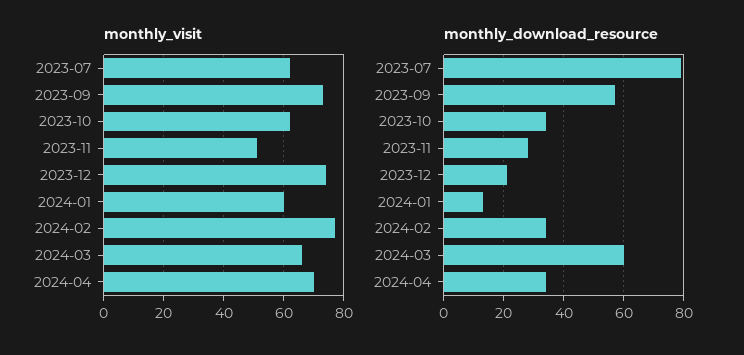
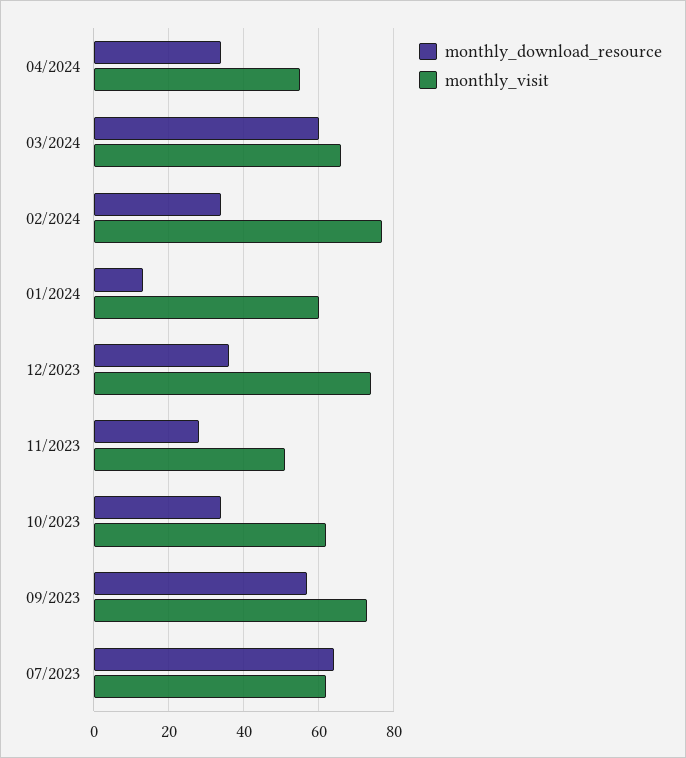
monthly_visit, 2024-04: 70 -> 55
monthly_download_resource, 2023-07: 80 -> 65
monthly_download_resource, 2023-12: 20 -> 35

